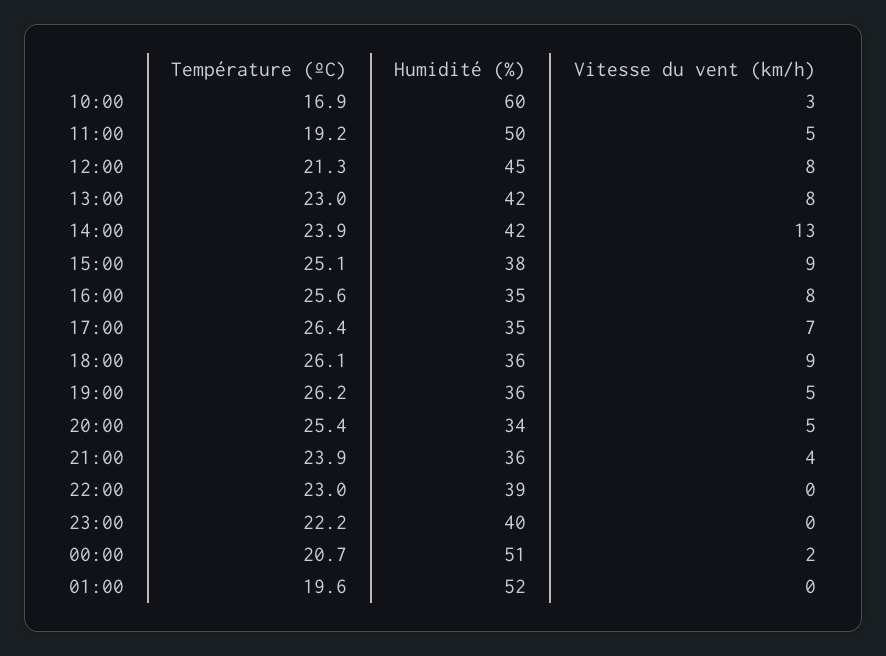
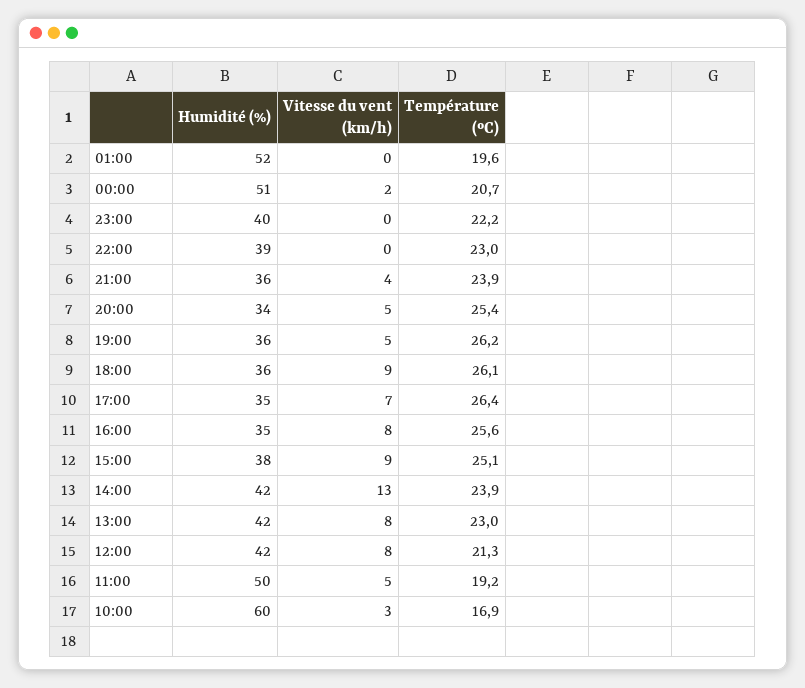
Humidité (%), 12:00: 45 -> 42

